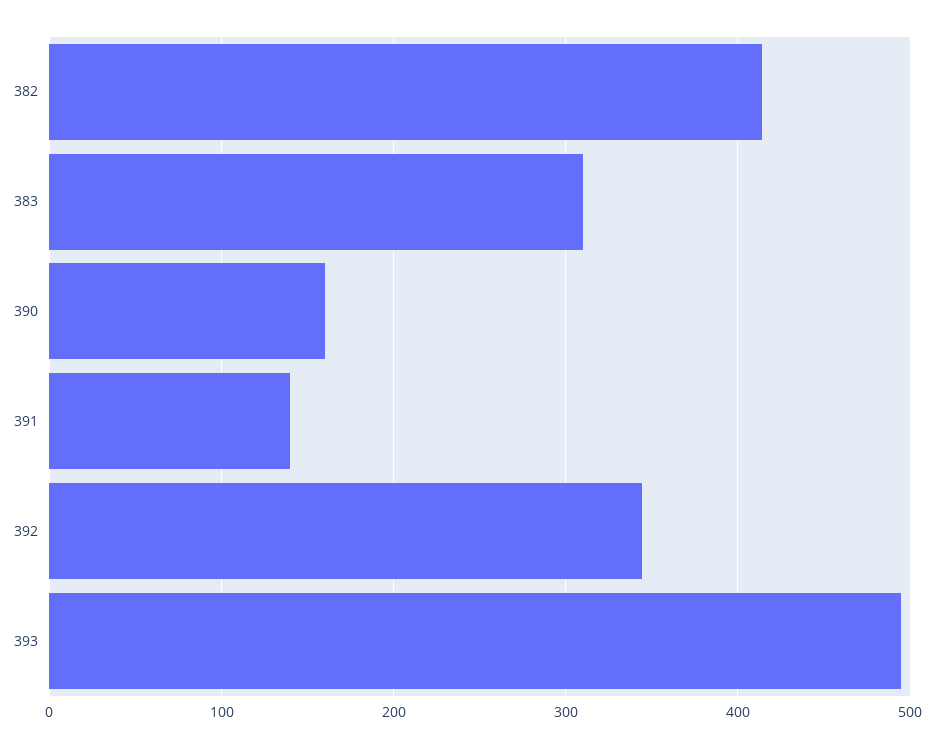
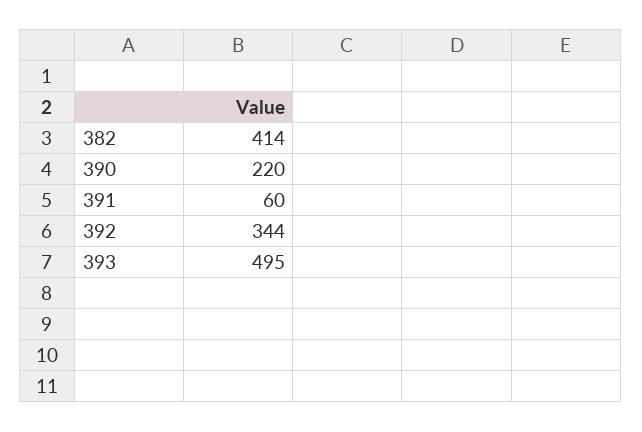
383: 310 -> none
390: 160 -> 220
391: 140 -> 60

